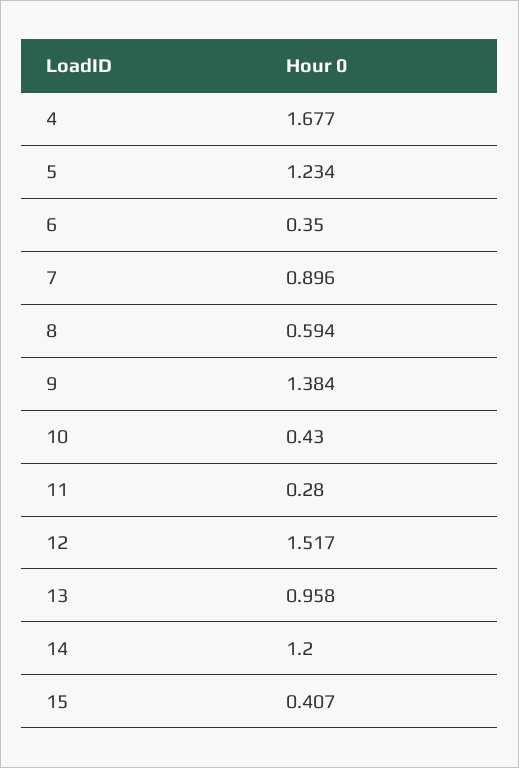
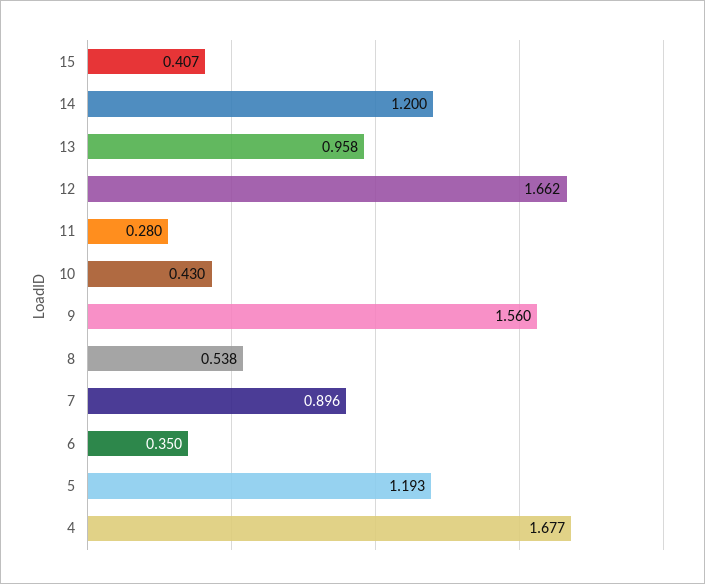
5: 1.234 -> 1.193
8: 0.594 -> 0.538
9: 1.384 -> 1.56
12: 1.517 -> 1.662

